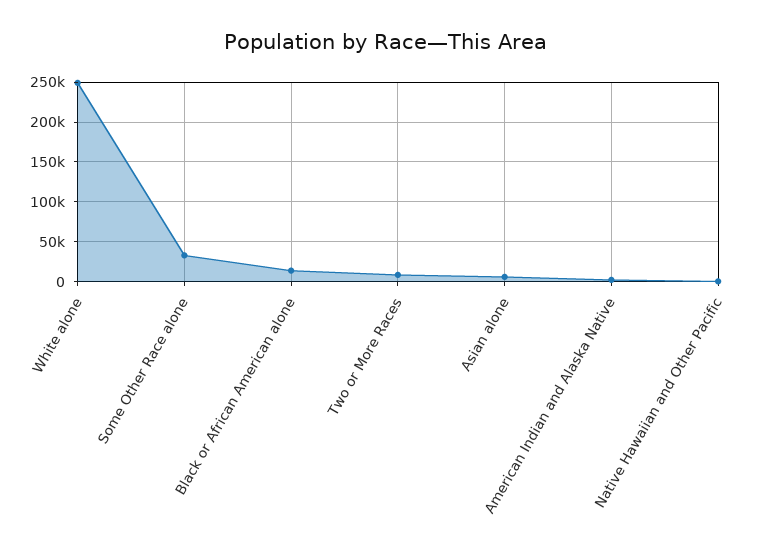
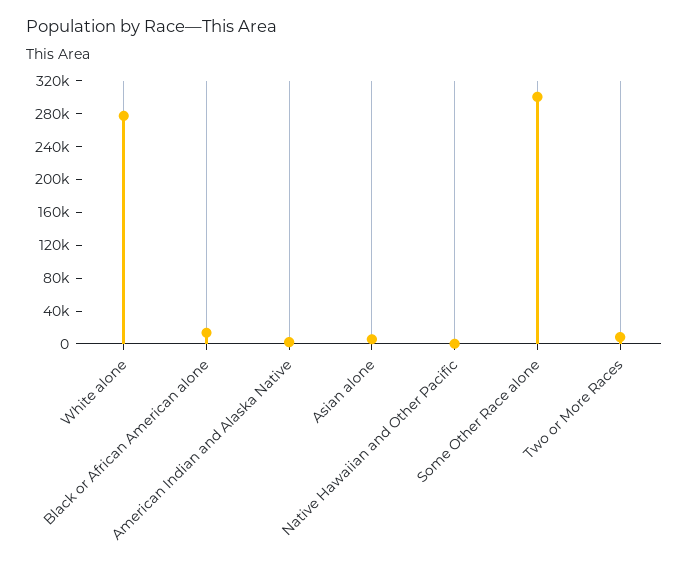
White alone: 250000 -> 280000
Some Other Race alone: 30000 -> 300000

